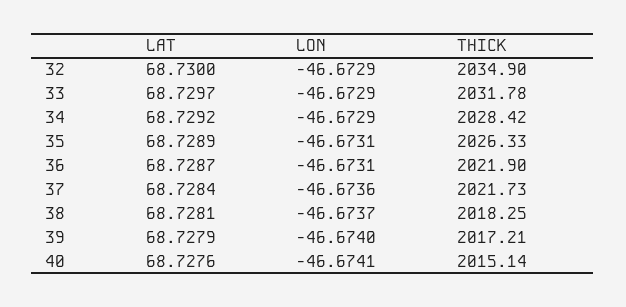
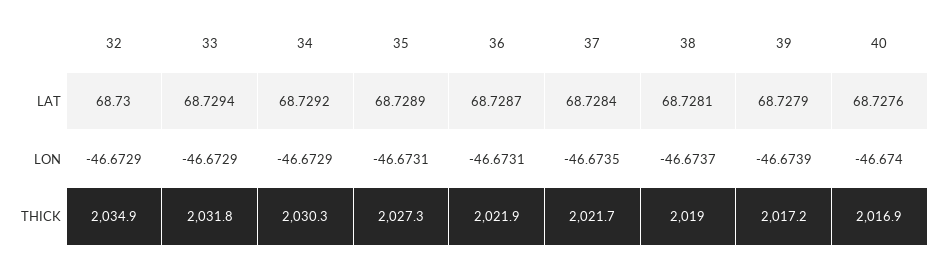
LAT, 33: 68.7297 -> 68.7294
THICK, 34: 2028.42 -> 2030.3
THICK, 35: 2026.33 -> 2027.3
LON, 37: -46.6736 -> -46.6735
THICK, 38: 2018.25 -> 2019
LON, 39: -46.674 -> -46.6739
LON, 40: -46.6741 -> -46.674
THICK, 40: 2015.14 -> 2016.9

